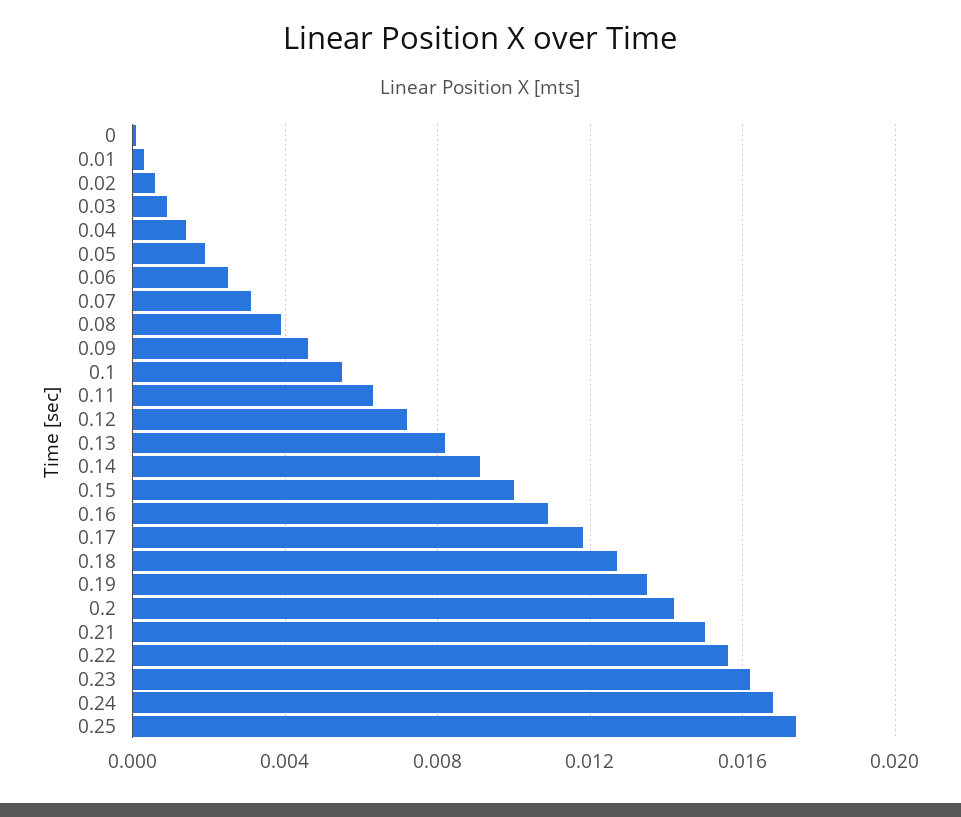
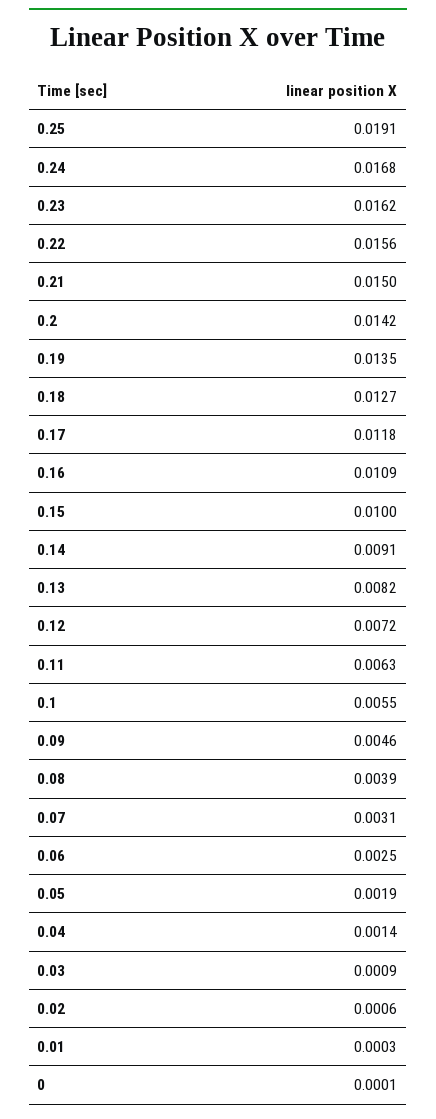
0.25: 0.0175 -> 0.0191

